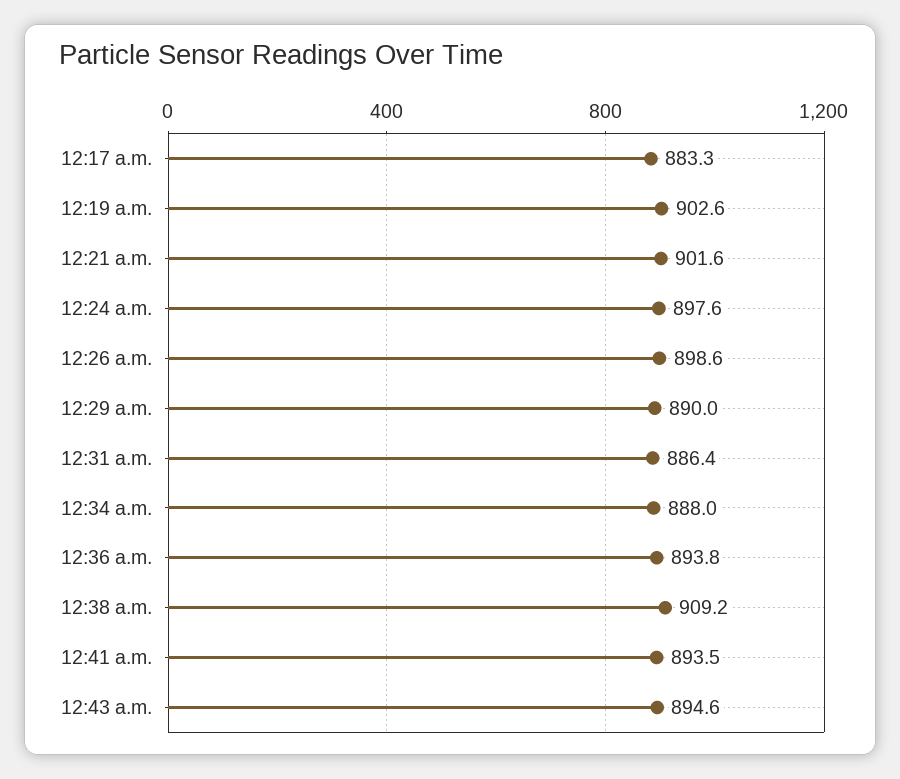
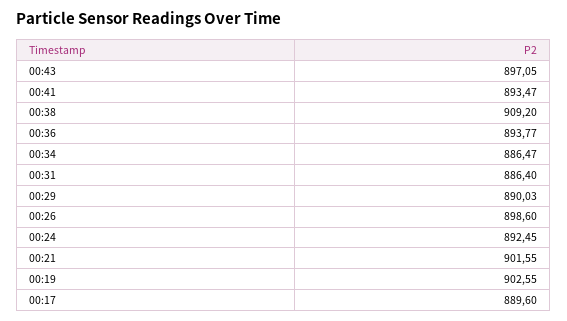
12:17 a.m.: 883.3 -> 889.6
12:24 a.m.: 897.6 -> 892.45
12:34 a.m.: 888 -> 886.47
12:43 a.m.: 894.6 -> 897.05

